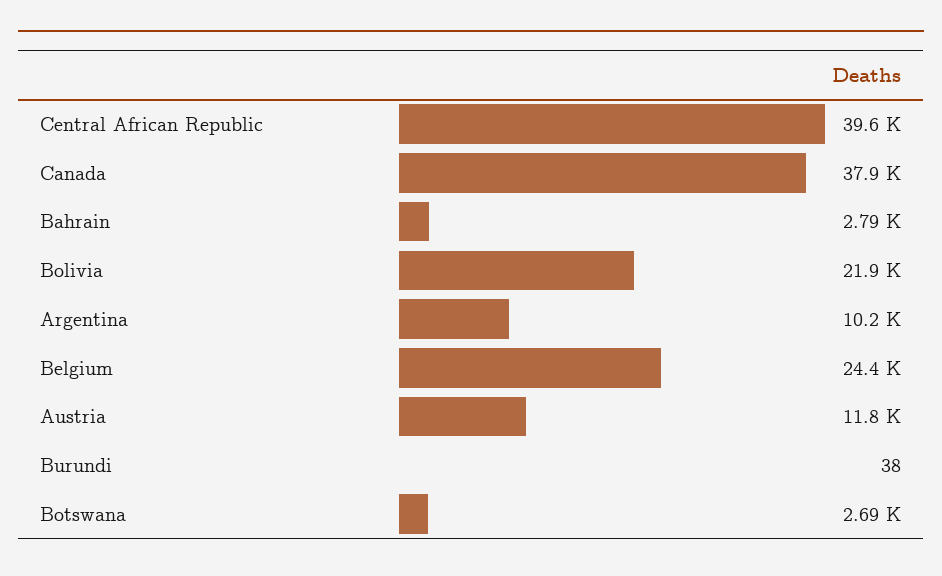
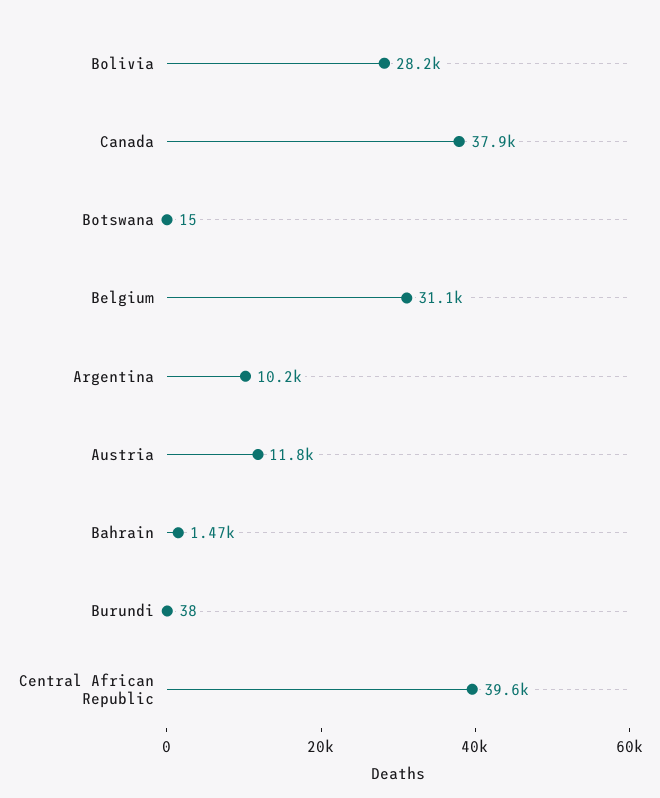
Bahrain: 2790 -> 1470
Bolivia: 21900 -> 28200
Belgium: 24400 -> 31100
Botswana: 2690 -> 15

